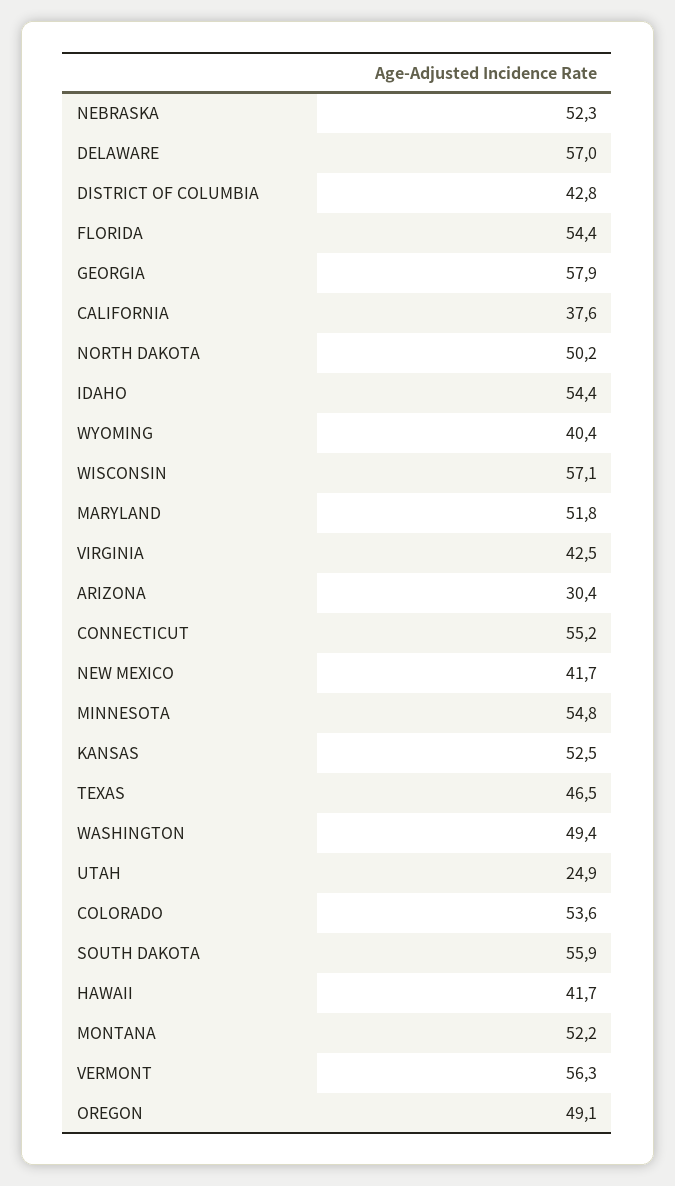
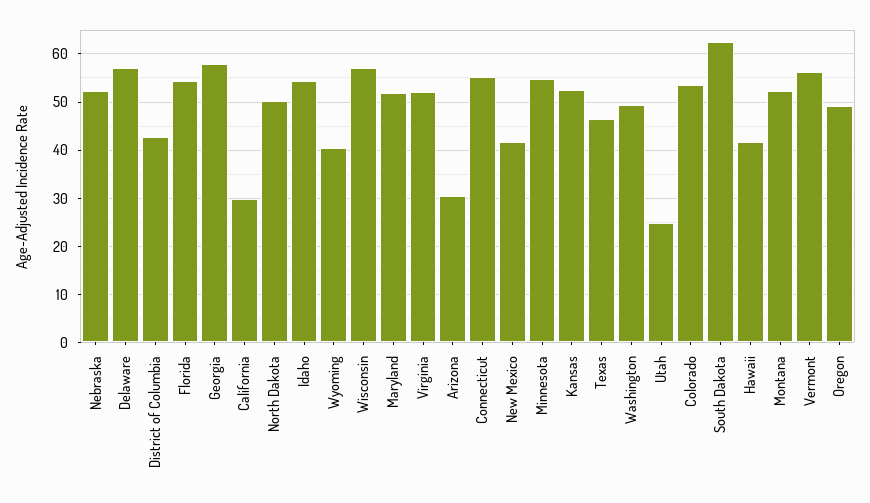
CALIFORNIA: 37.6 -> 30
VIRGINIA: 42.5 -> 52
SOUTH DAKOTA: 55.9 -> 62

